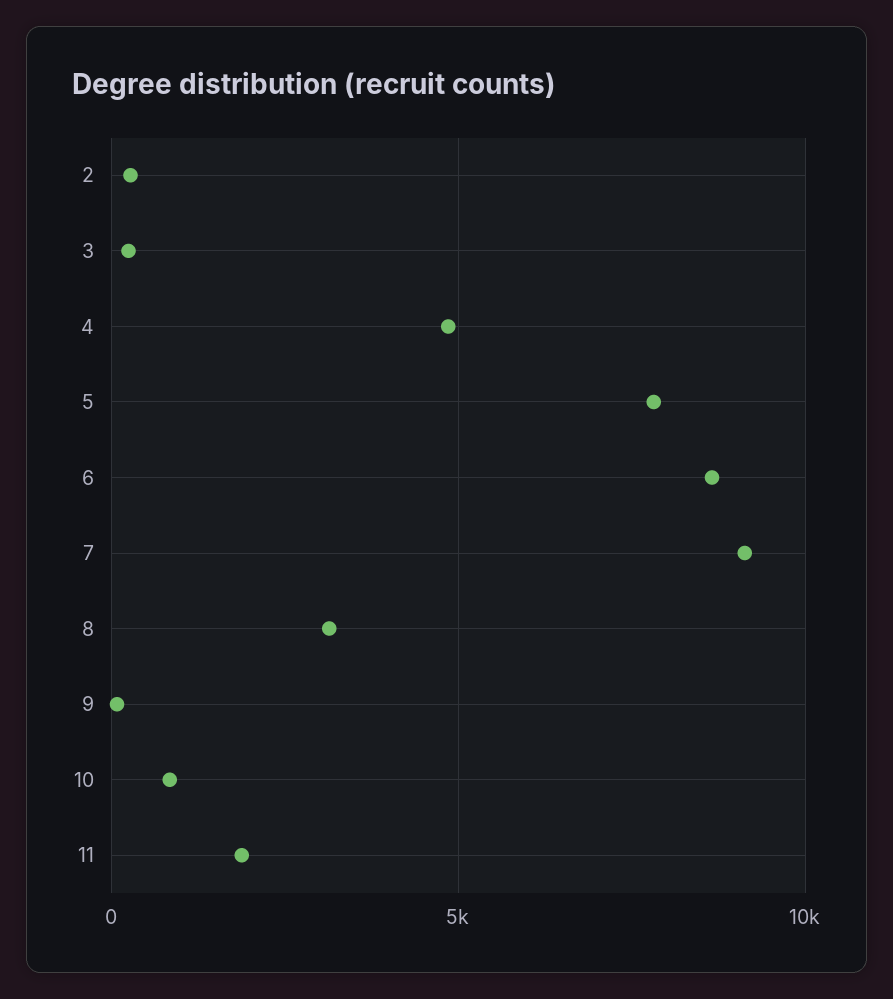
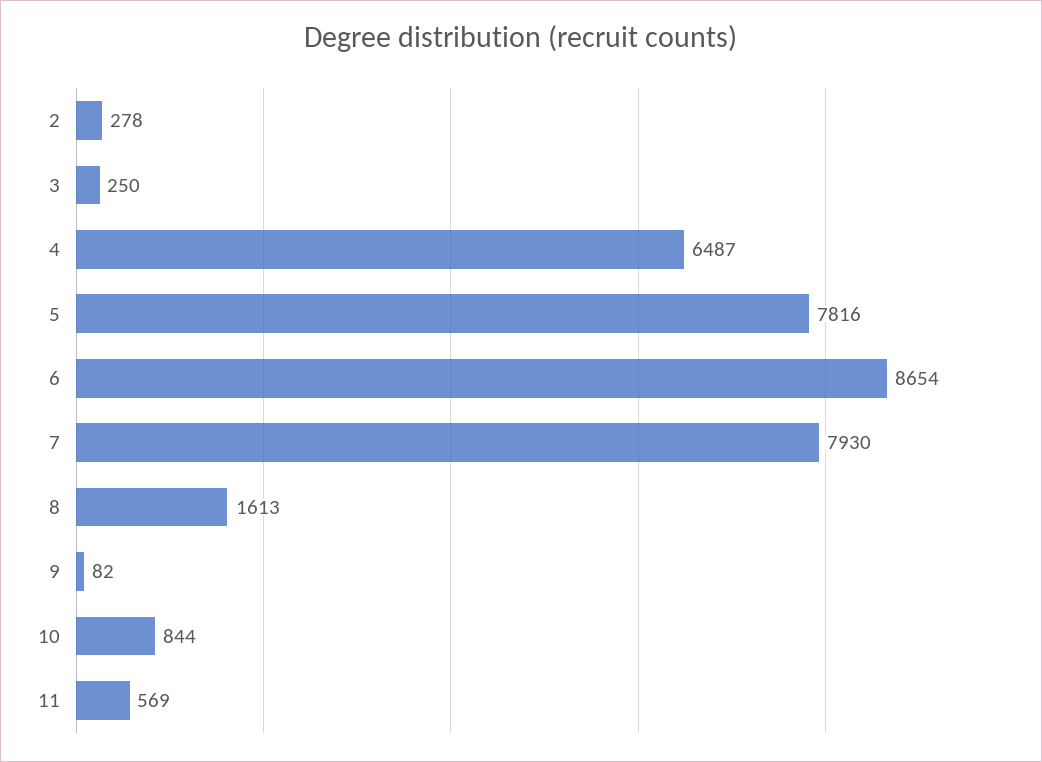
4: 5000 -> 6487
7: 9000 -> 7930
8: 3000 -> 1613
11: 2000 -> 569

